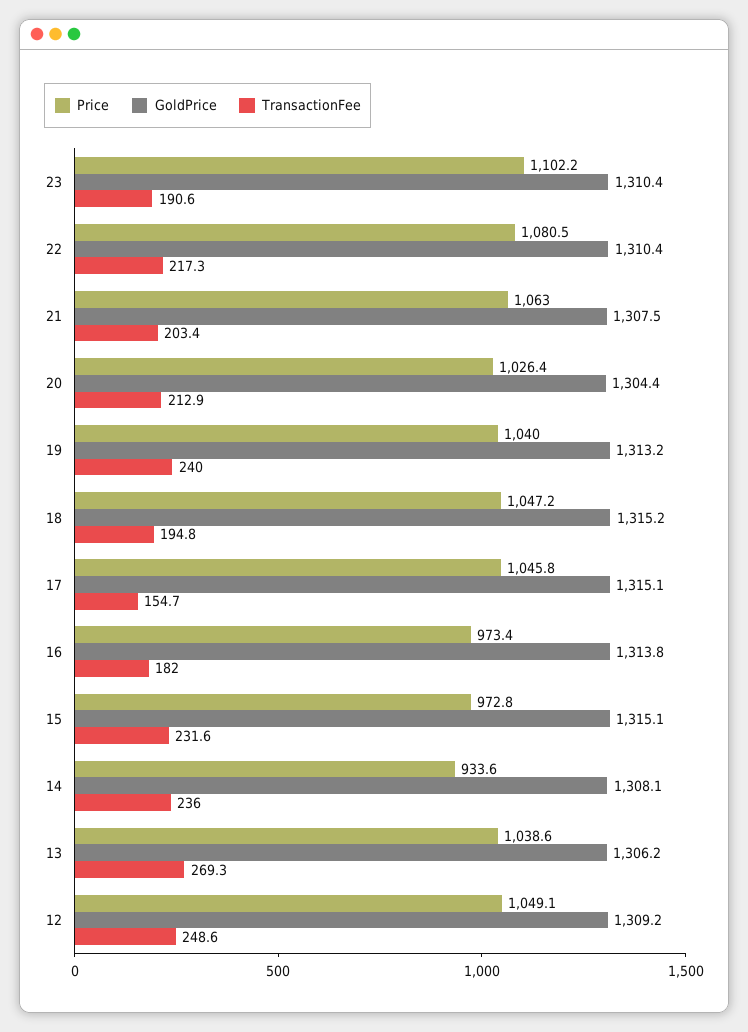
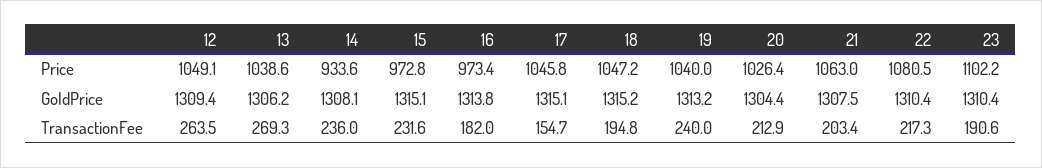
GoldPrice, 12: 1309.2 -> 1309.4
TransactionFee, 12: 248.6 -> 263.5

